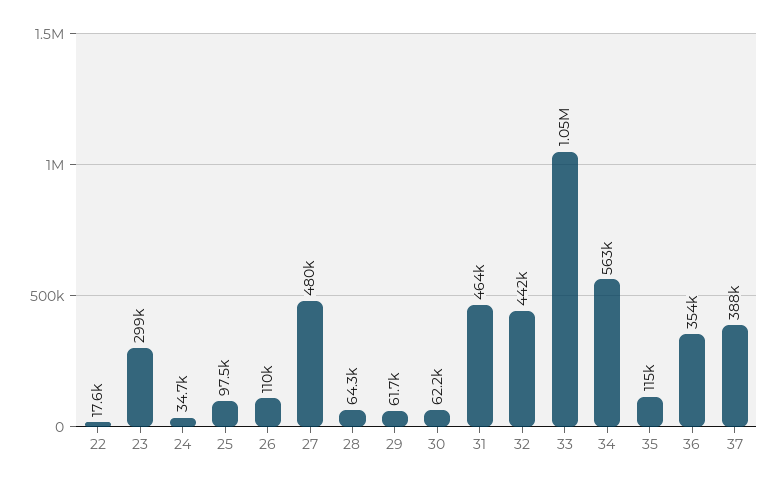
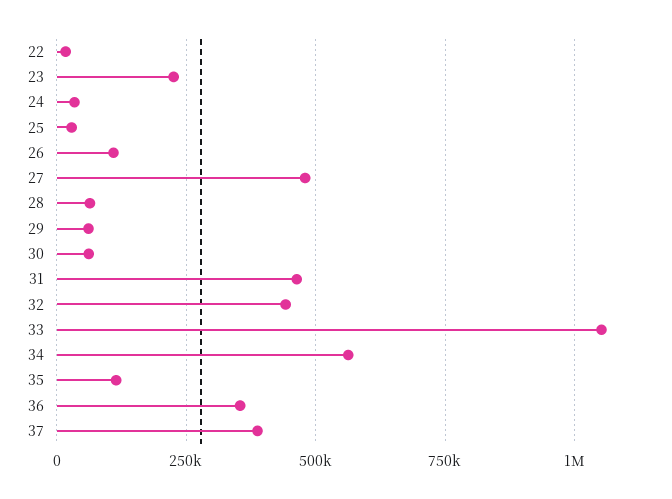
23: 299000 -> 225000
25: 97500 -> 25000

